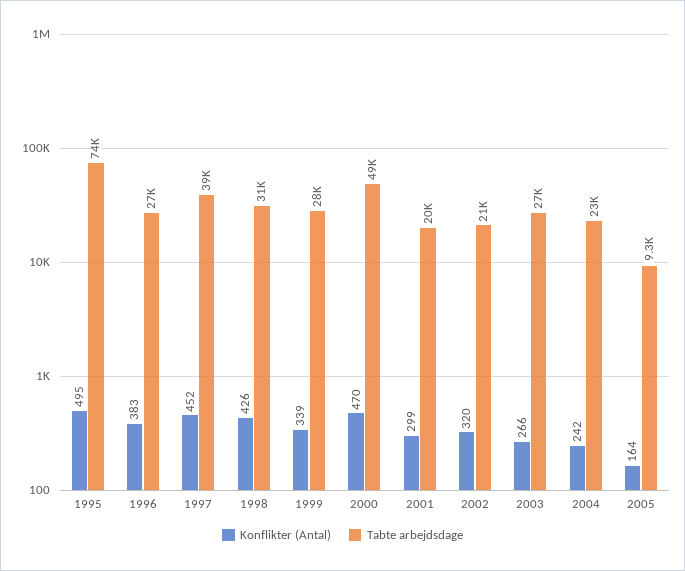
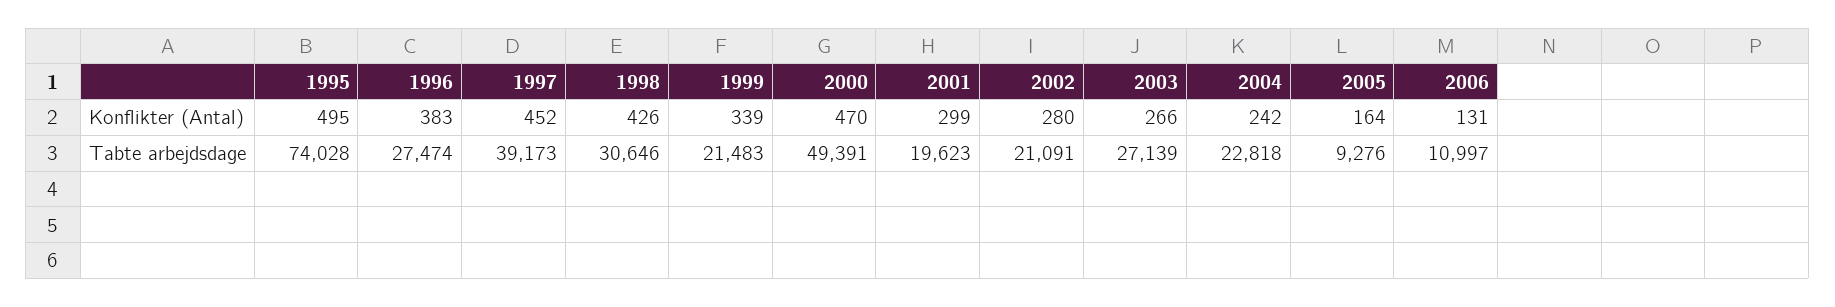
Tabte arbejdsdage, 1999: 28000 -> 21483
Konflikter (Antal), 2002: 320 -> 280
Konflikter (Antal), 2006: none -> 131
Tabte arbejdsdage, 2006: none -> 10997

